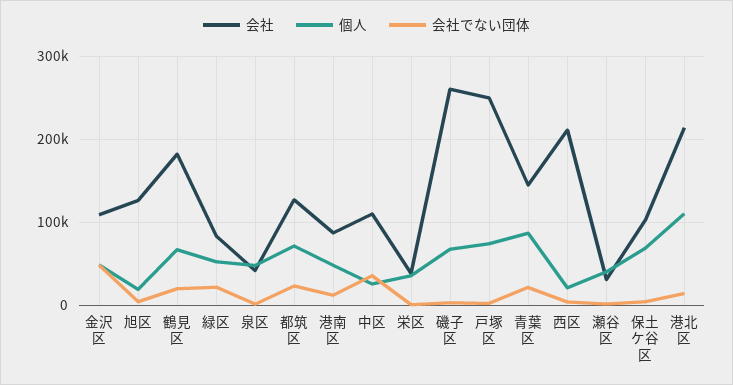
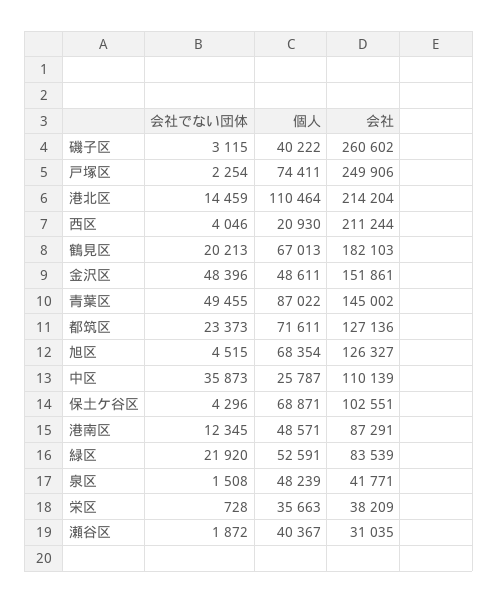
会社, 金沢区: 110000 -> 151861
個人, 旭区: 20000 -> 68354
個人, 磯子区: 70000 -> 40222
会社でない団体, 青葉区: 20000 -> 49455

